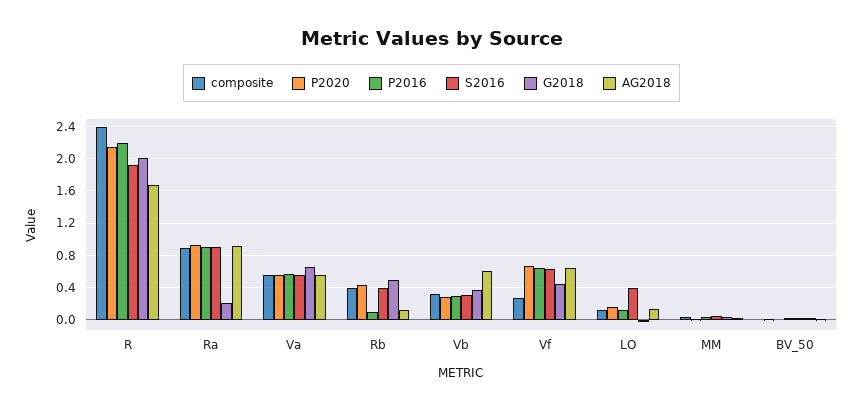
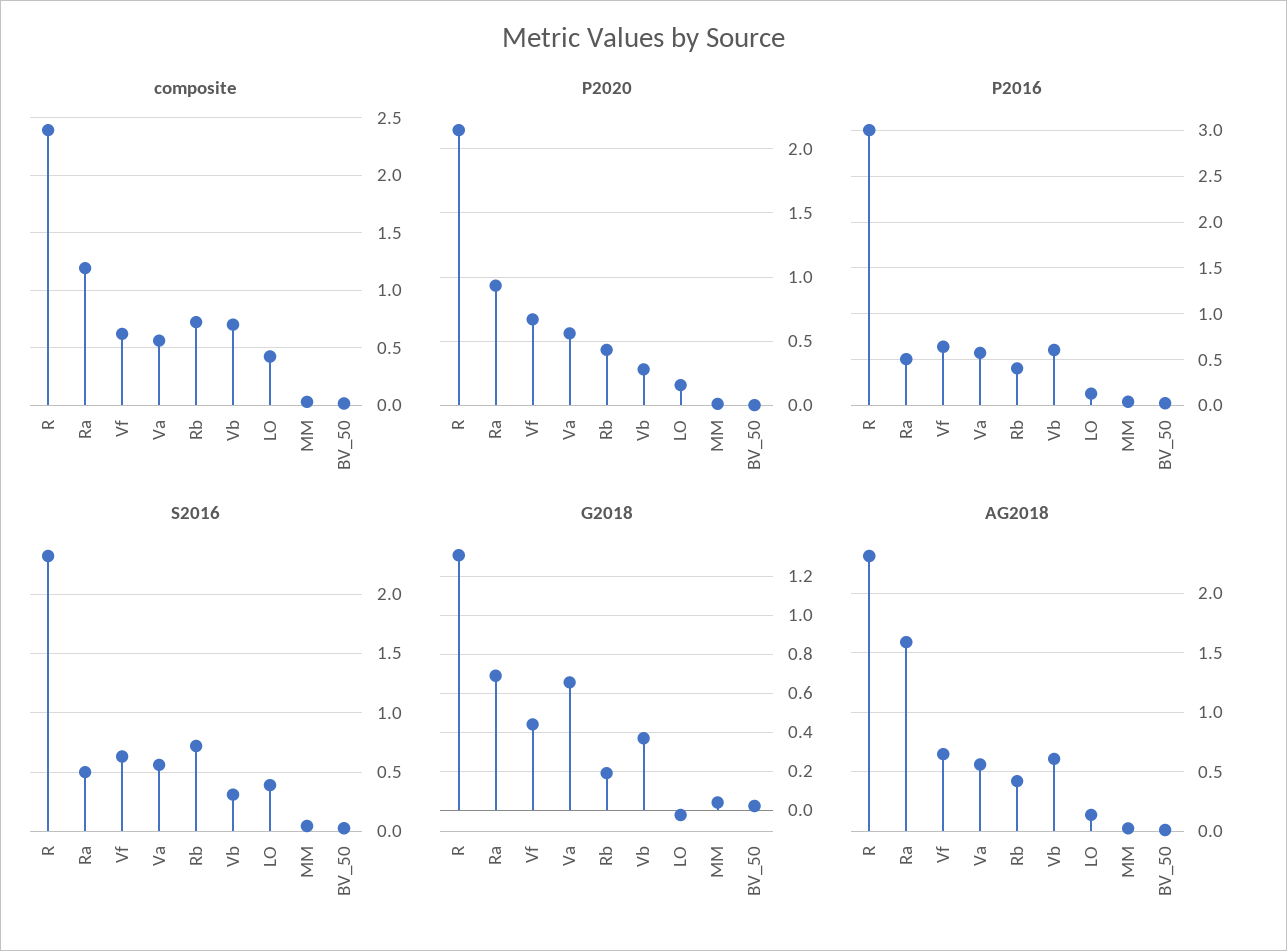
P2016, R: 2.2 -> 3
S2016, R: 1.9 -> 2.3
G2018, R: 2 -> 1.3
AG2018, R: 1.7 -> 2.3
composite, Ra: 0.9 -> 1.2
P2016, Ra: 0.9 -> 0.5
S2016, Ra: 0.9 -> 0.5
G2018, Ra: 0.2 -> 0.7
AG2018, Ra: 0.9 -> 1.6
composite, Rb: 0.4 -> 0.7
P2016, Rb: 0.1 -> 0.4
S2016, Rb: 0.4 -> 0.7
G2018, Rb: 0.5 -> 0.2
AG2018, Rb: 0.1 -> 0.4
composite, Vb: 0.3 -> 0.7
P2016, Vb: 0.3 -> 0.6
composite, Vf: 0.3 -> 0.6
composite, LO: 0.1 -> 0.4

